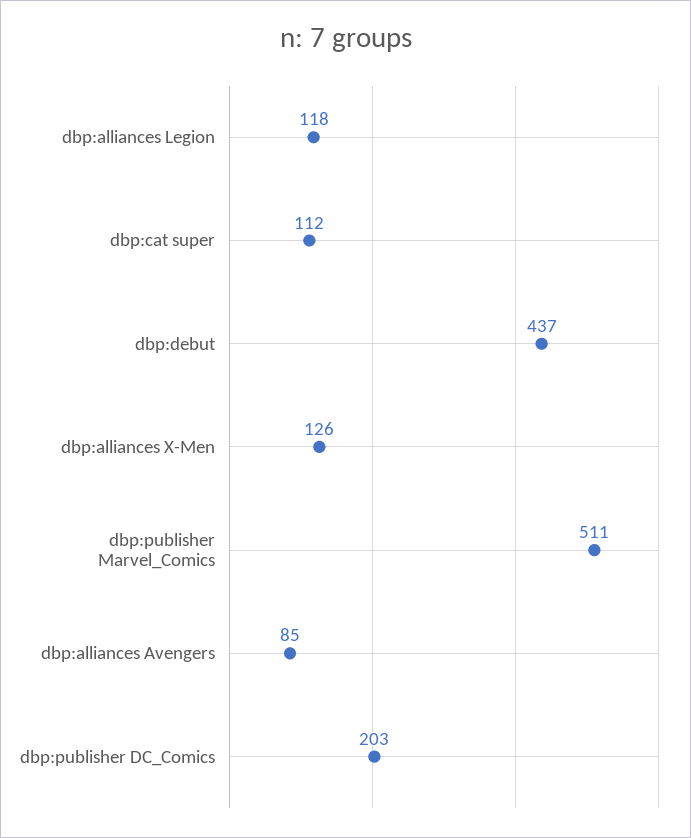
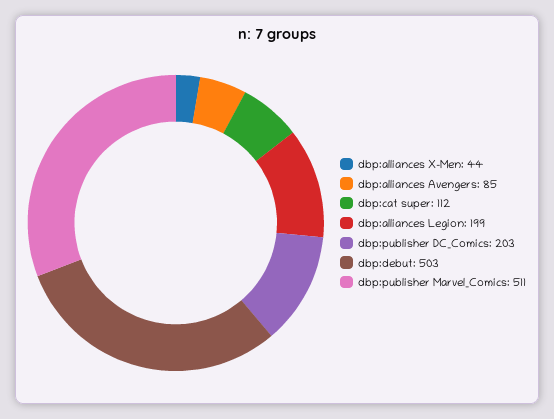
dbp:alliances Legion: 118 -> 199
dbp:debut: 437 -> 503
dbp:alliances X-Men: 126 -> 44

